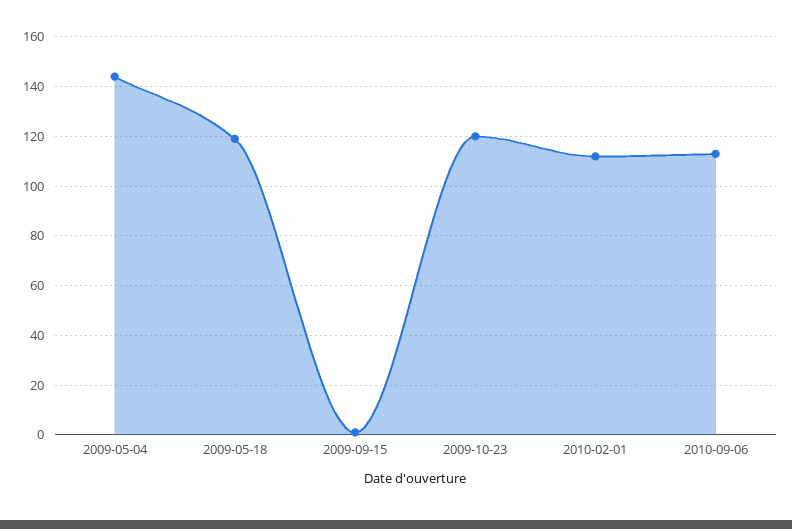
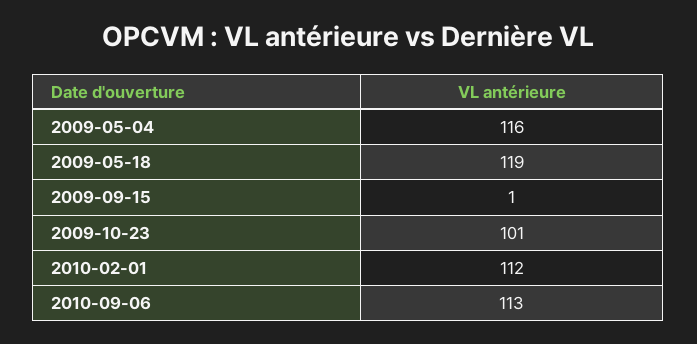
2009-05-04: 145 -> 116
2009-10-23: 120 -> 101

